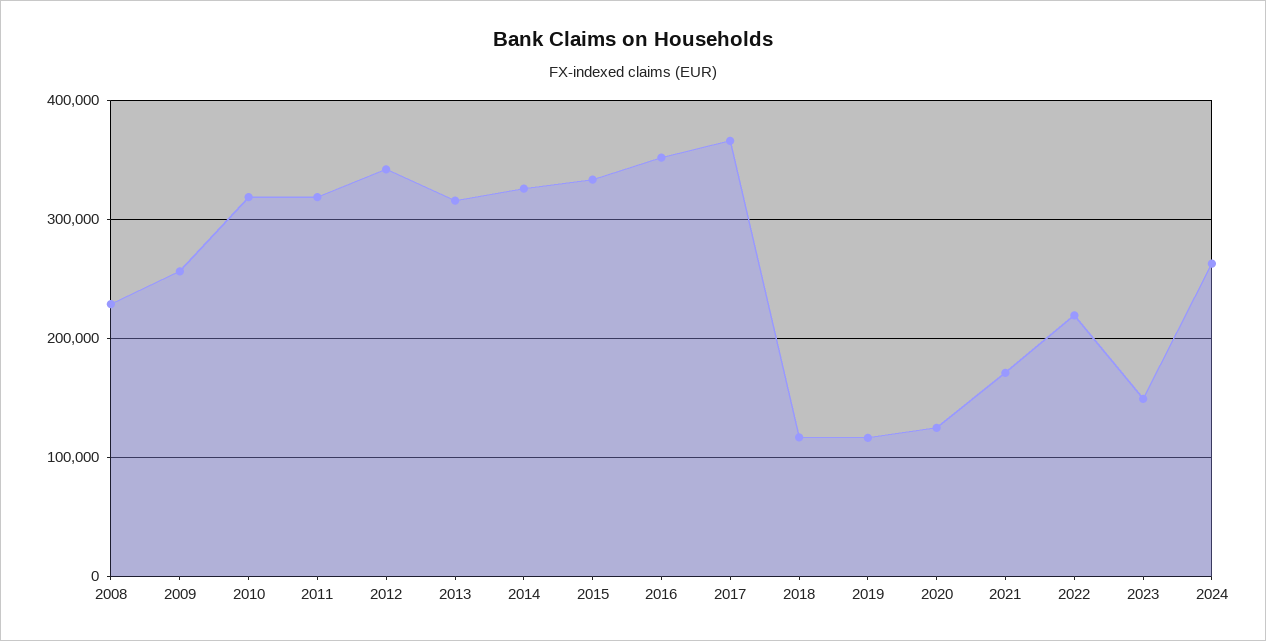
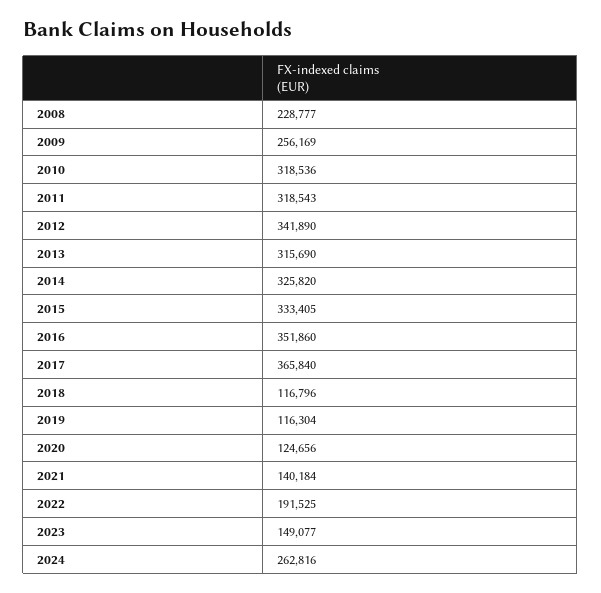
2021: 170000 -> 140184
2022: 220000 -> 191525

